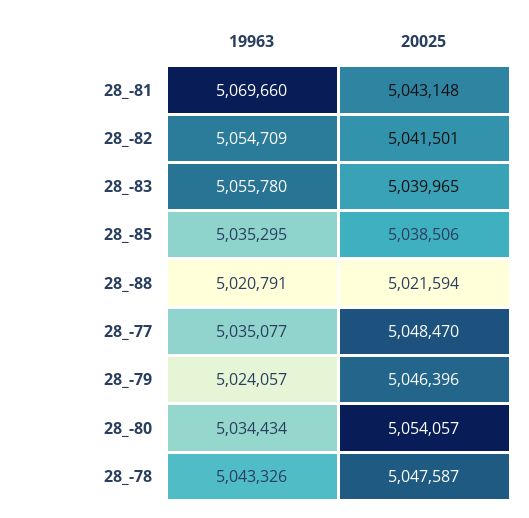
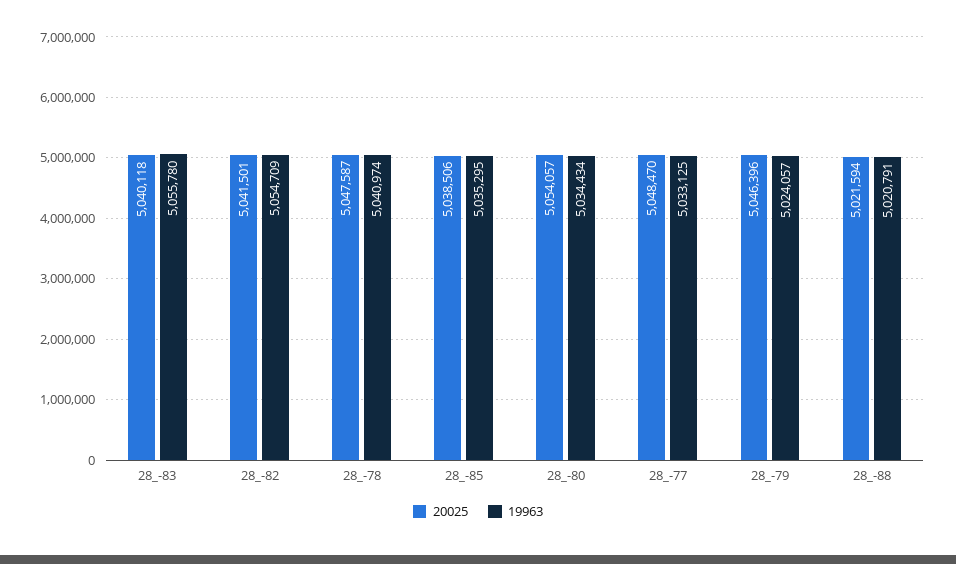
19963, 28_-81: 5069660 -> none
20025, 28_-81: 5043148 -> none
20025, 28_-83: 5039965 -> 5040118
19963, 28_-77: 5035077 -> 5033125
19963, 28_-78: 5043326 -> 5040974

